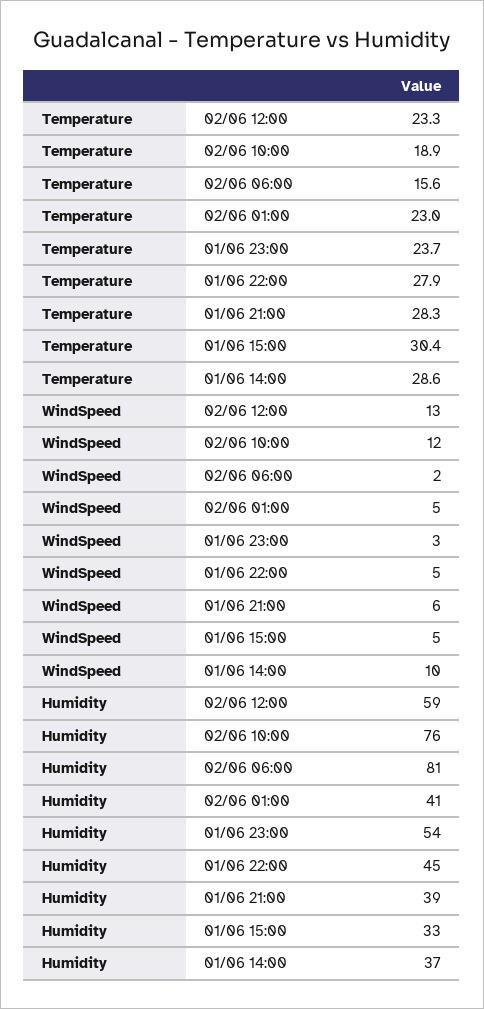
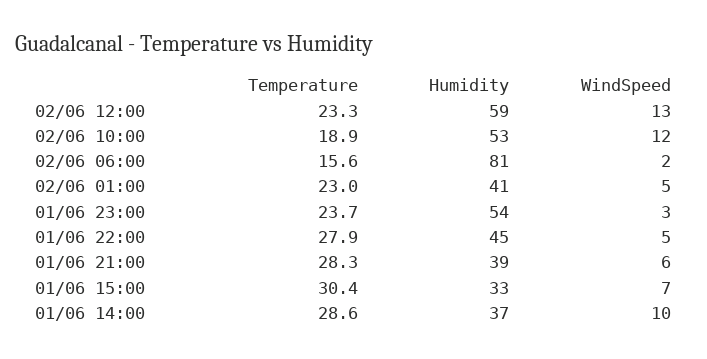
WindSpeed, 01/06 15:00: 5 -> 7
Humidity, 02/06 10:00: 76 -> 53

